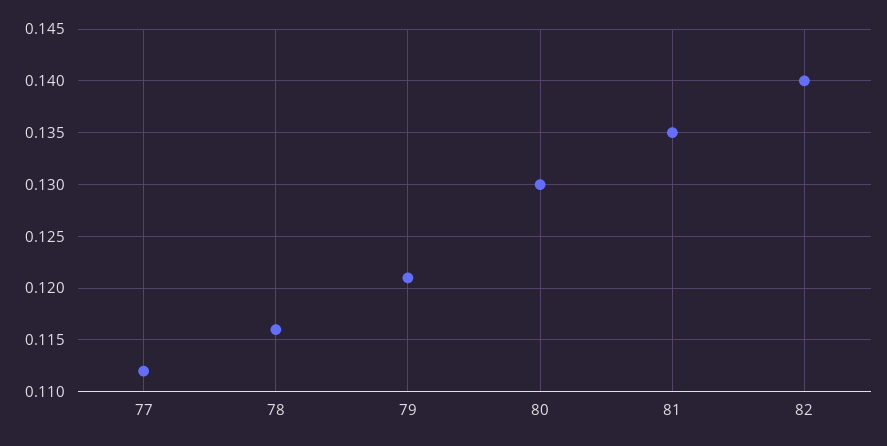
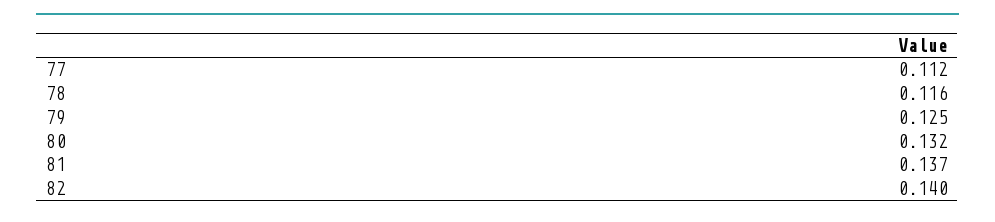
79: 0.121 -> 0.125
80: 0.13 -> 0.132
81: 0.135 -> 0.137

